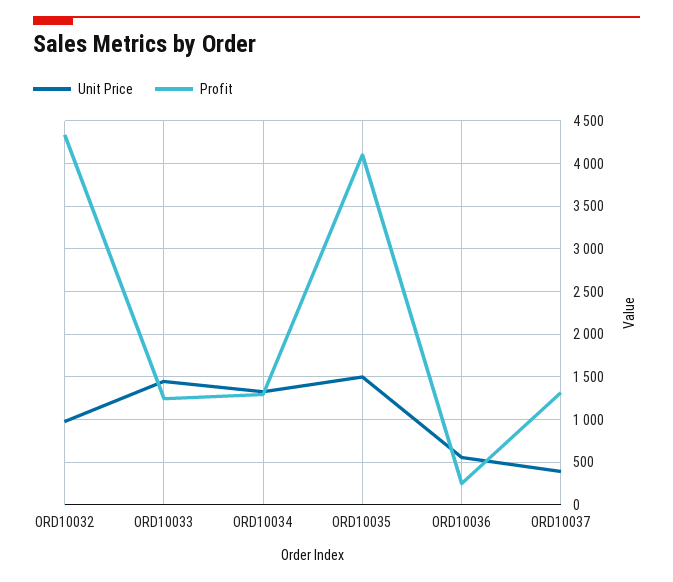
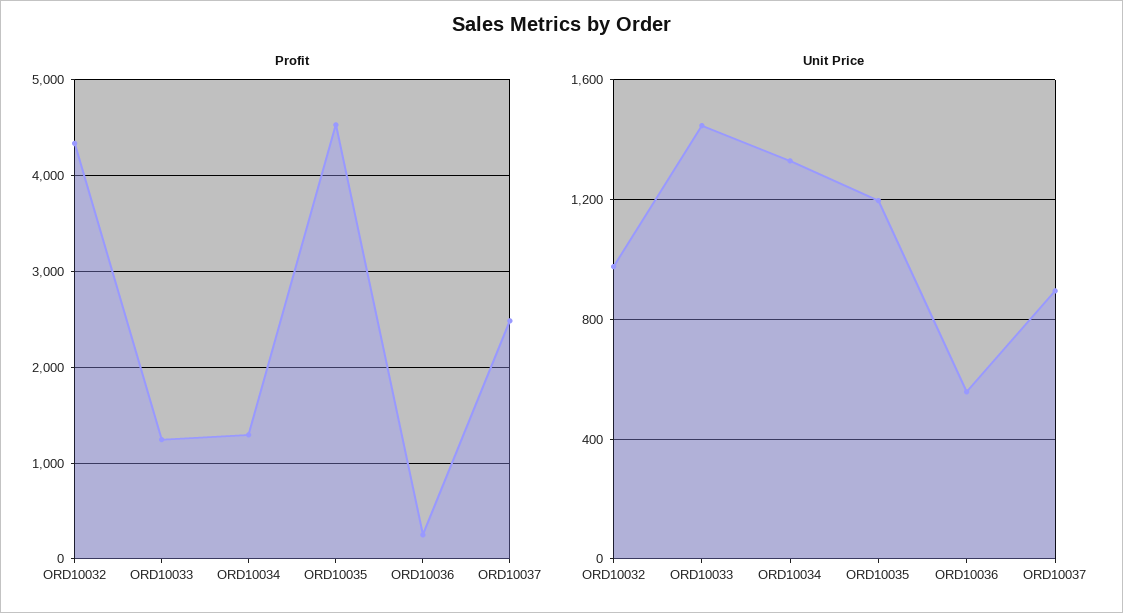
Unit Price, ORD10035: 1500 -> 1200
Profit, ORD10035: 4100 -> 4500
Unit Price, ORD10037: 400 -> 900
Profit, ORD10037: 1300 -> 2500

